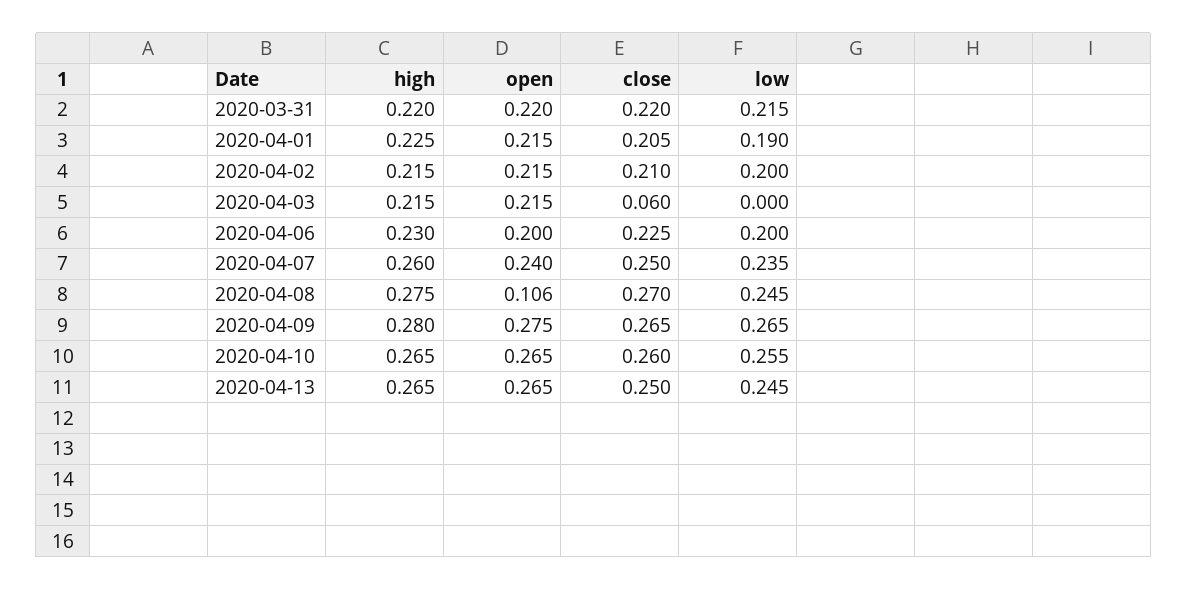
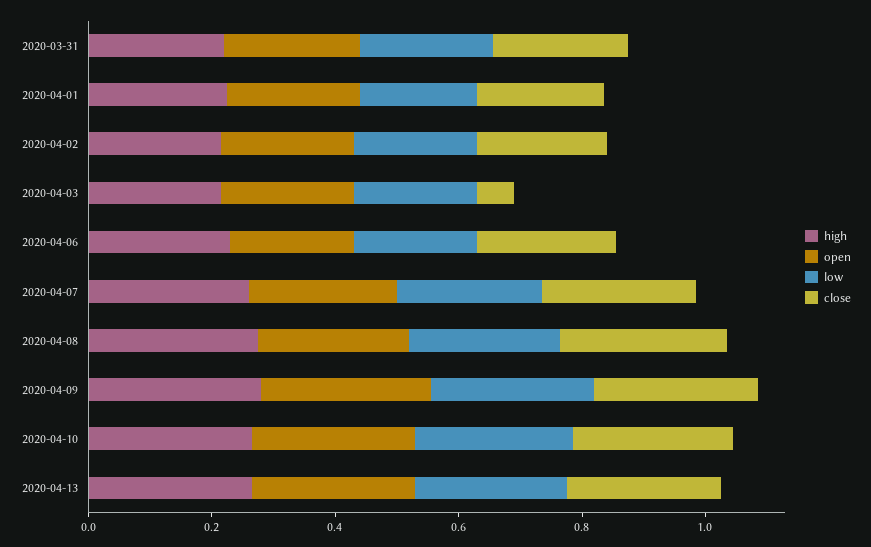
low, 2020-04-03: 0 -> 0.2
open, 2020-04-08: 0.106 -> 0.25

